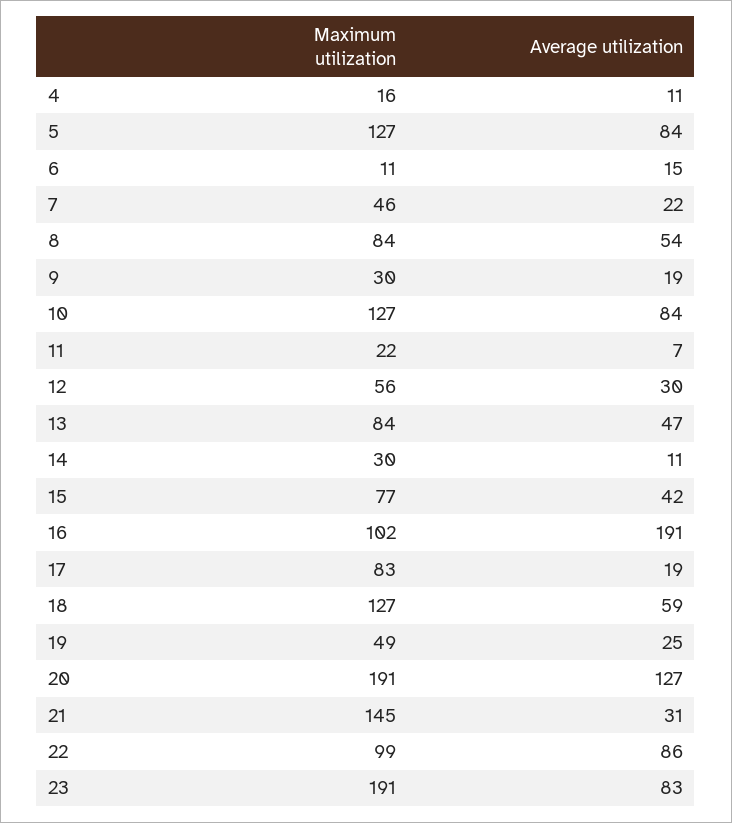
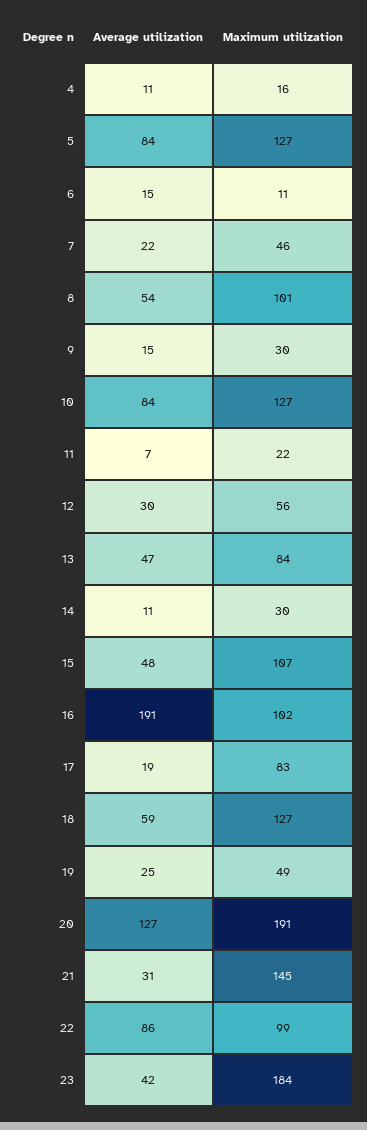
Maximum utilization, 8: 84 -> 101
Average utilization, 9: 19 -> 15
Maximum utilization, 15: 77 -> 107
Average utilization, 15: 42 -> 48
Maximum utilization, 23: 191 -> 184
Average utilization, 23: 83 -> 42

